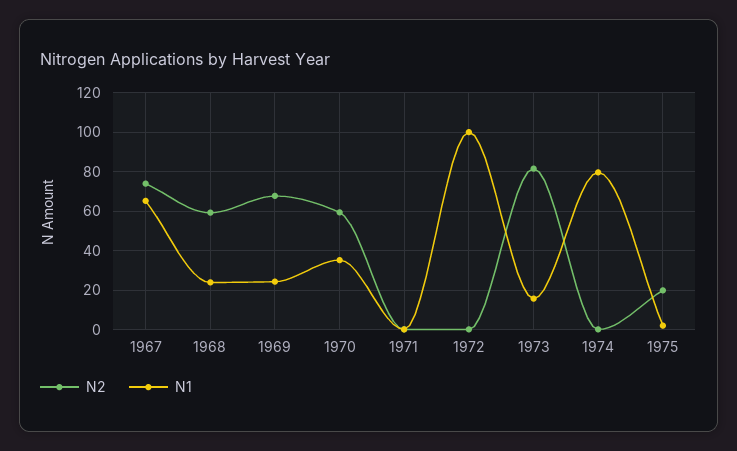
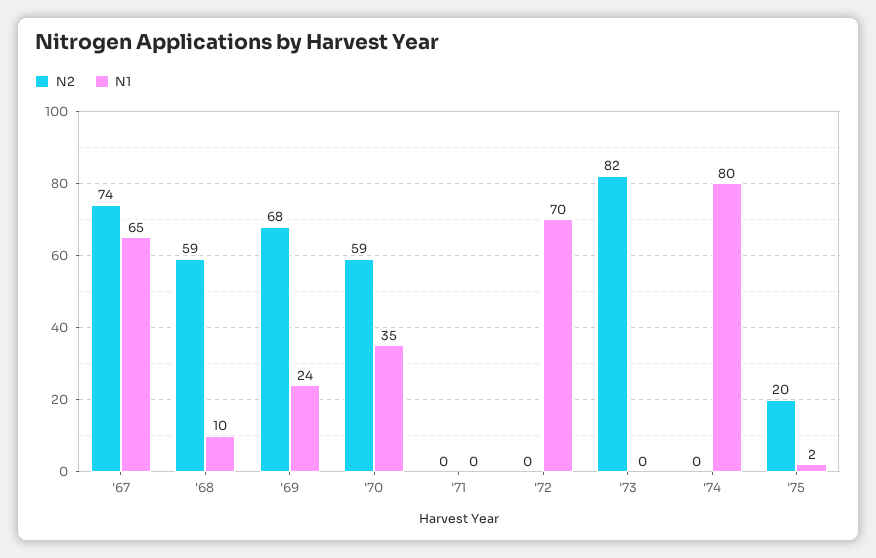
N1, 1968: 25 -> 10
N1, 1972: 100 -> 70
N1, 1973: 15 -> 0

